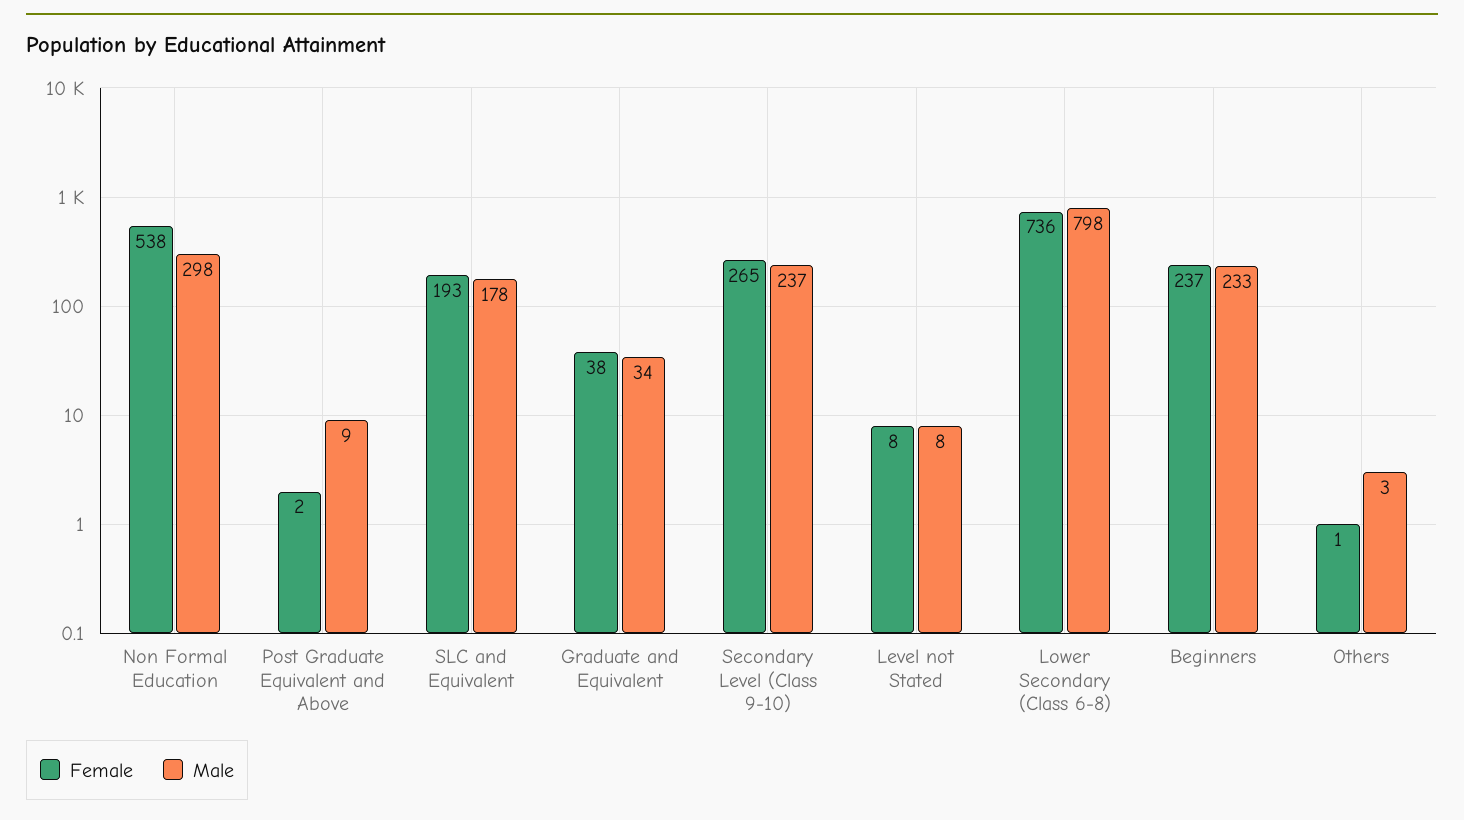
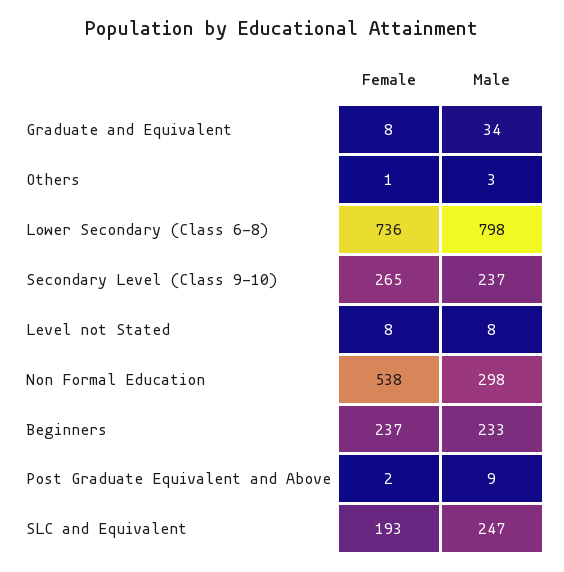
Male, SLC and Equivalent: 178 -> 247
Female, Graduate and Equivalent: 38 -> 8

